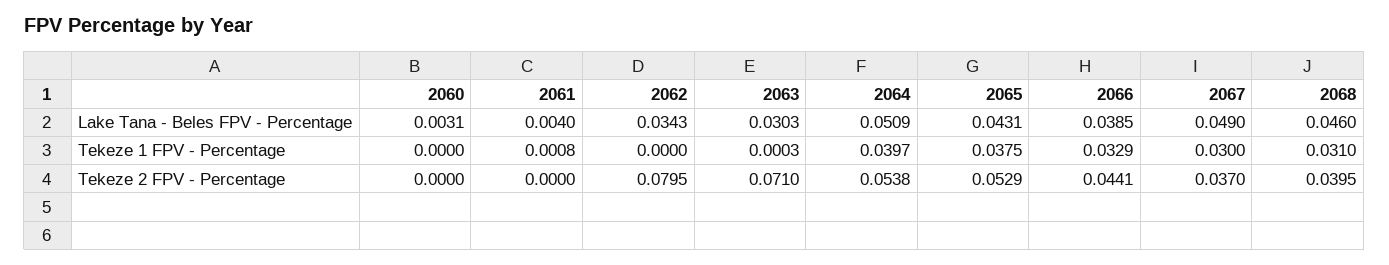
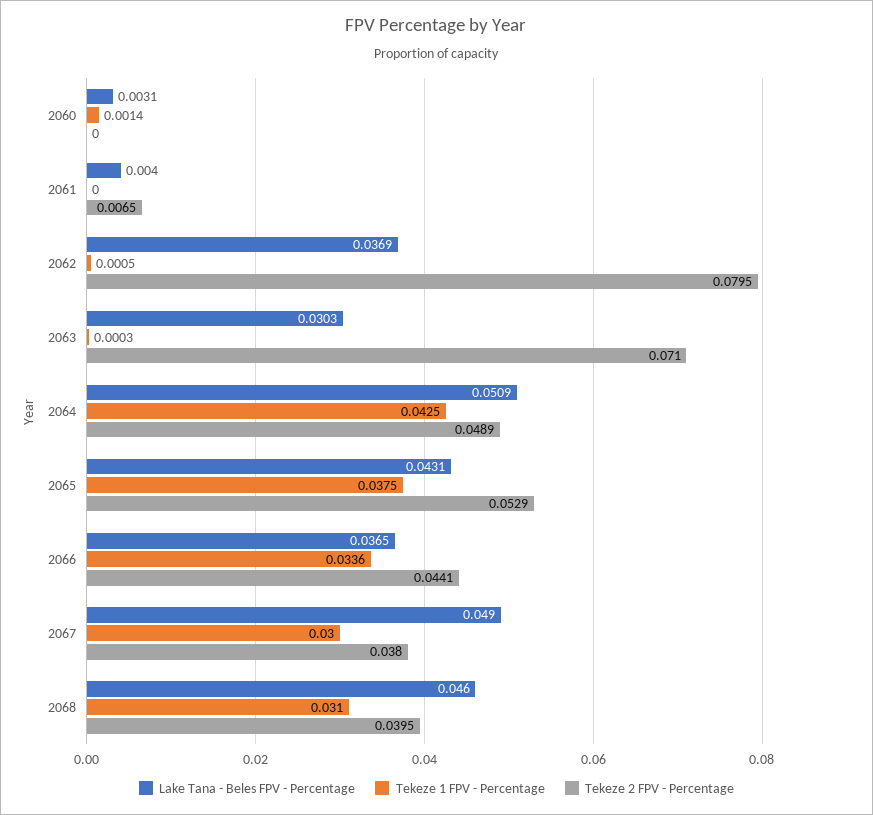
Lake Tana - Beles FPV - Percentage, 2062: 0.0343 -> 0.0369
Lake Tana - Beles FPV - Percentage, 2066: 0.0385 -> 0.0365
Tekeze 1 FPV - Percentage, 2060: 0 -> 0.0014
Tekeze 1 FPV - Percentage, 2061: 0.0008 -> 0
Tekeze 1 FPV - Percentage, 2062: 0 -> 0.0005
Tekeze 1 FPV - Percentage, 2064: 0.0397 -> 0.0425
Tekeze 1 FPV - Percentage, 2066: 0.0329 -> 0.0336
Tekeze 2 FPV - Percentage, 2061: 0 -> 0.0065
Tekeze 2 FPV - Percentage, 2064: 0.0538 -> 0.0489
Tekeze 2 FPV - Percentage, 2067: 0.037 -> 0.038

